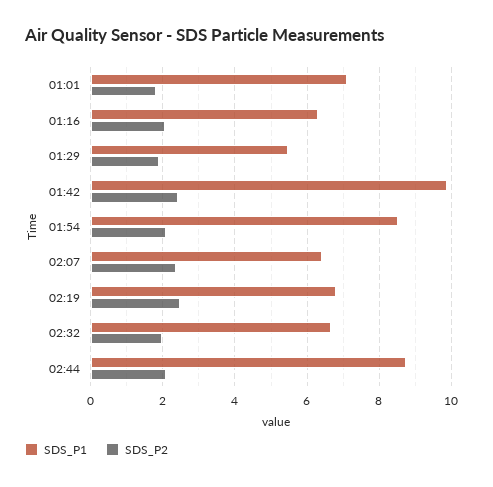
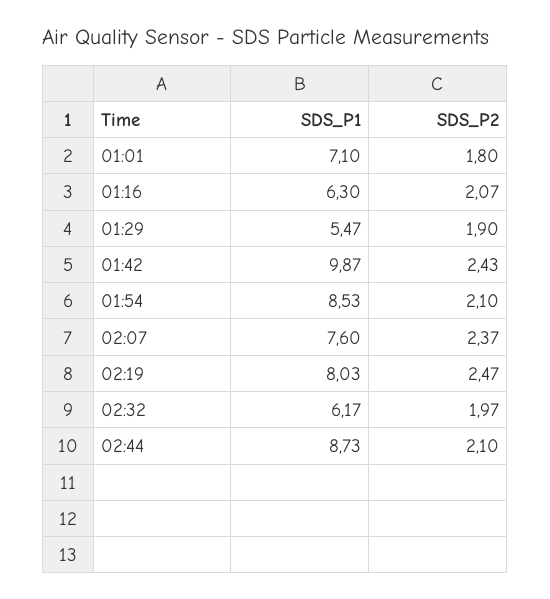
SDS_P1, 02:07: 6.4 -> 7.6
SDS_P1, 02:19: 6.8 -> 8.03
SDS_P1, 02:32: 6.6 -> 6.17

